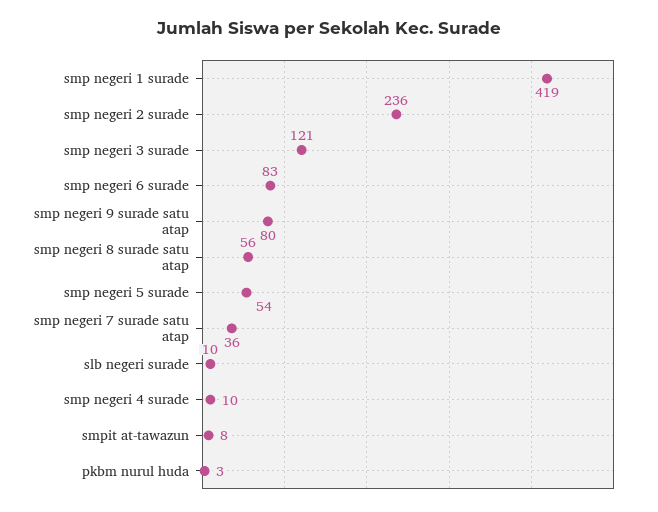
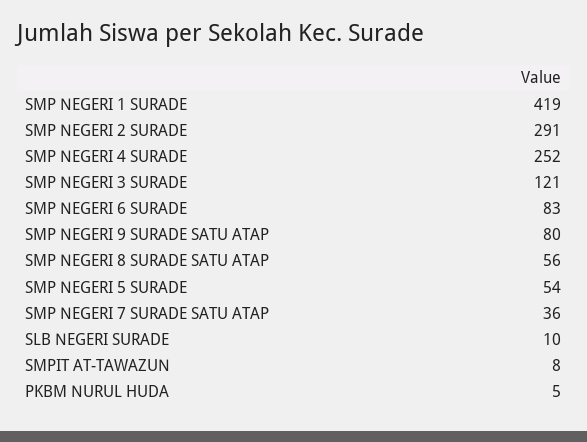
smp negeri 2 surade: 236 -> 291
smp negeri 4 surade: 10 -> 252
pkbm nurul huda: 3 -> 5

